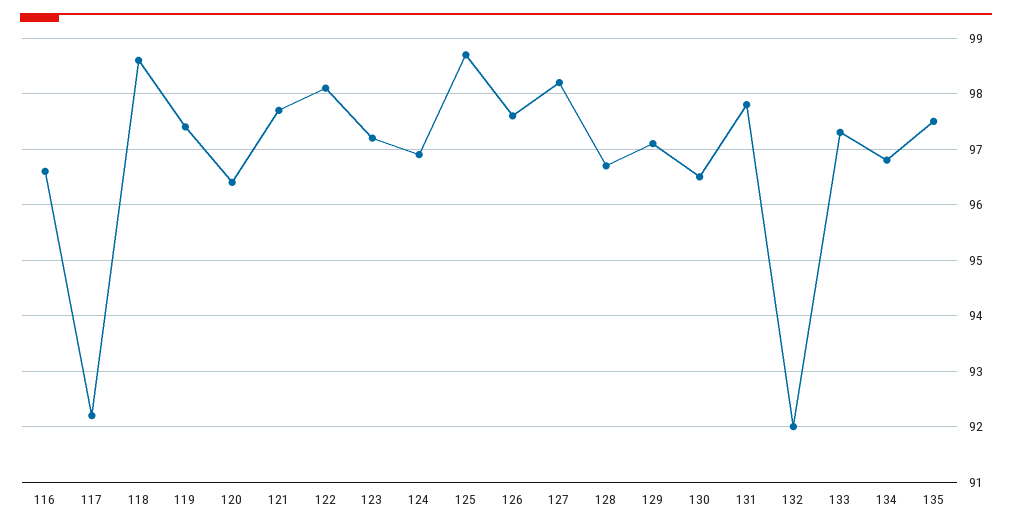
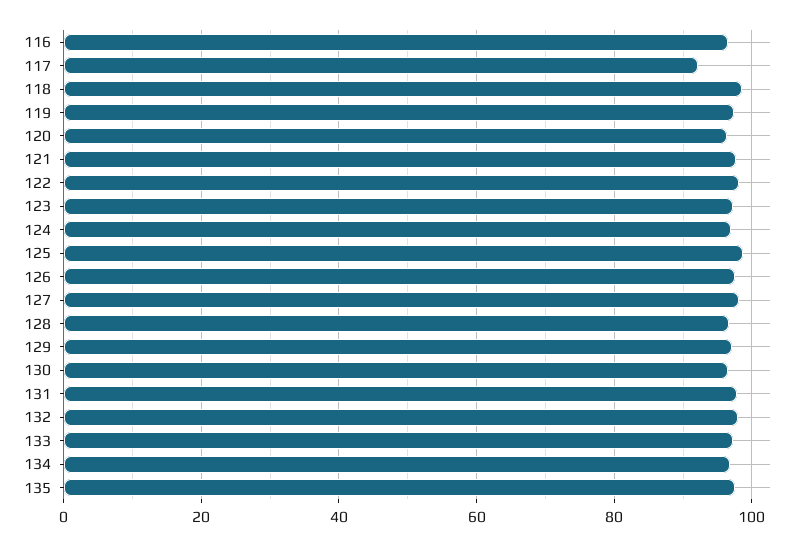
132: 92 -> 98

